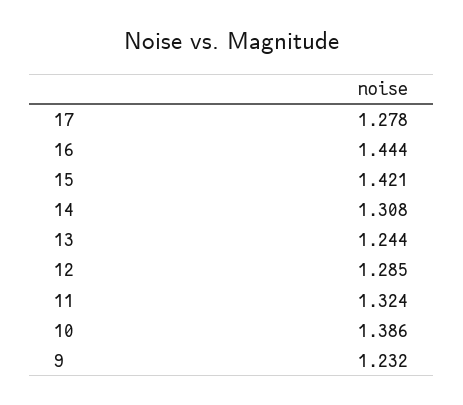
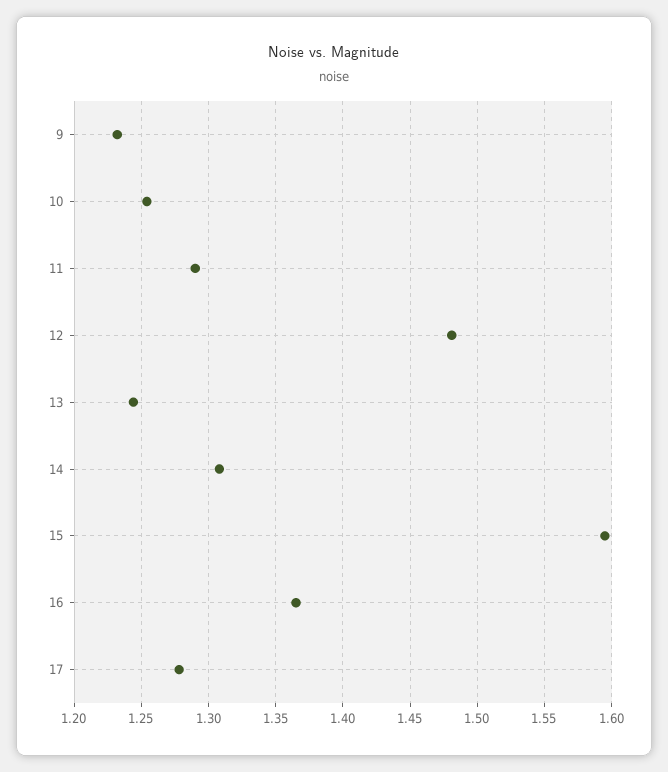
16: 1.444 -> 1.365
15: 1.421 -> 1.595
12: 1.285 -> 1.48
11: 1.324 -> 1.29
10: 1.386 -> 1.255

